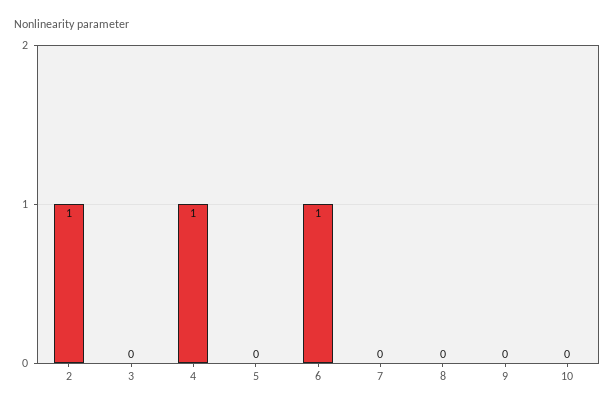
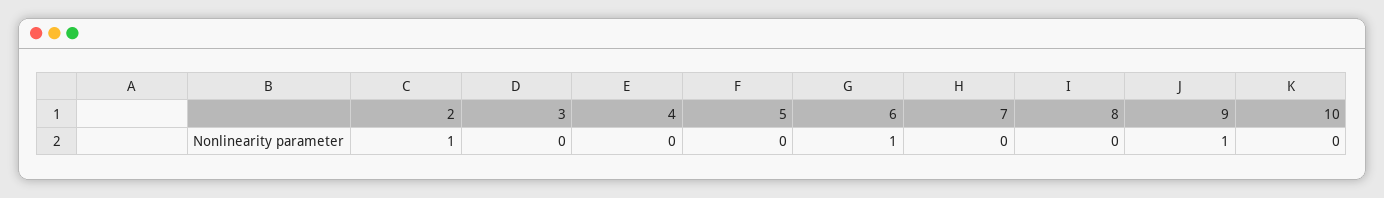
4: 1 -> 0
9: 0 -> 1

